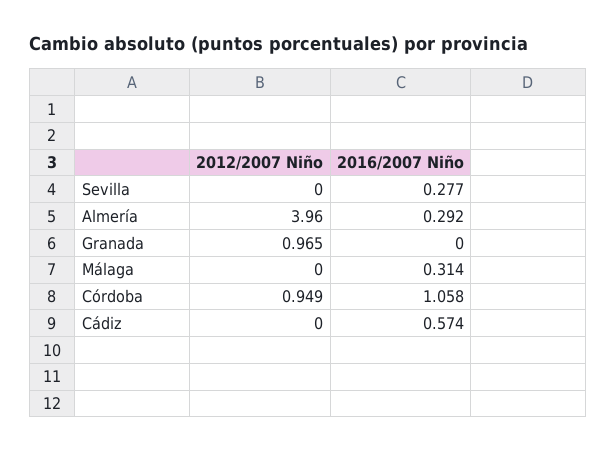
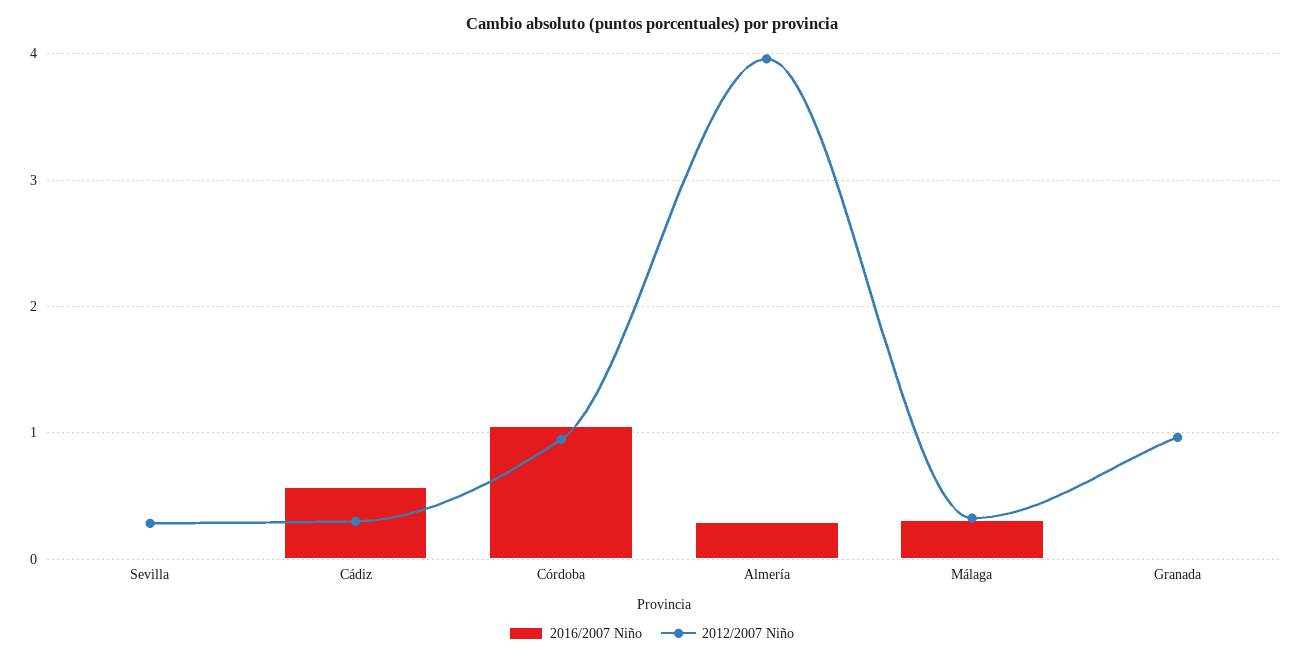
2012/2007 Niño, Sevilla: 0 -> 0.3
2016/2007 Niño, Sevilla: 0.277 -> 0
2012/2007 Niño, Málaga: 0 -> 0.3
2012/2007 Niño, Cádiz: 0 -> 0.3

